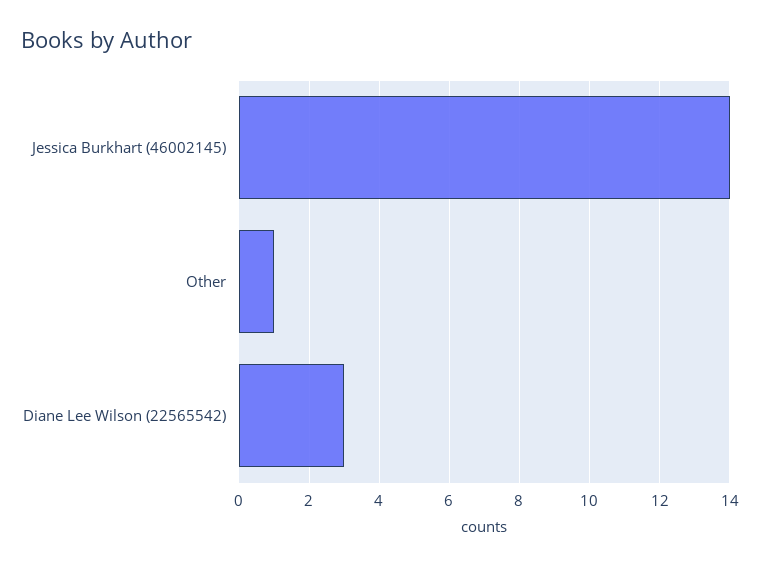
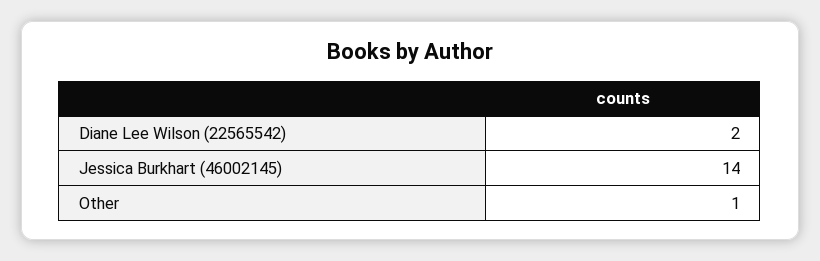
Diane Lee Wilson (22565542): 3 -> 2

